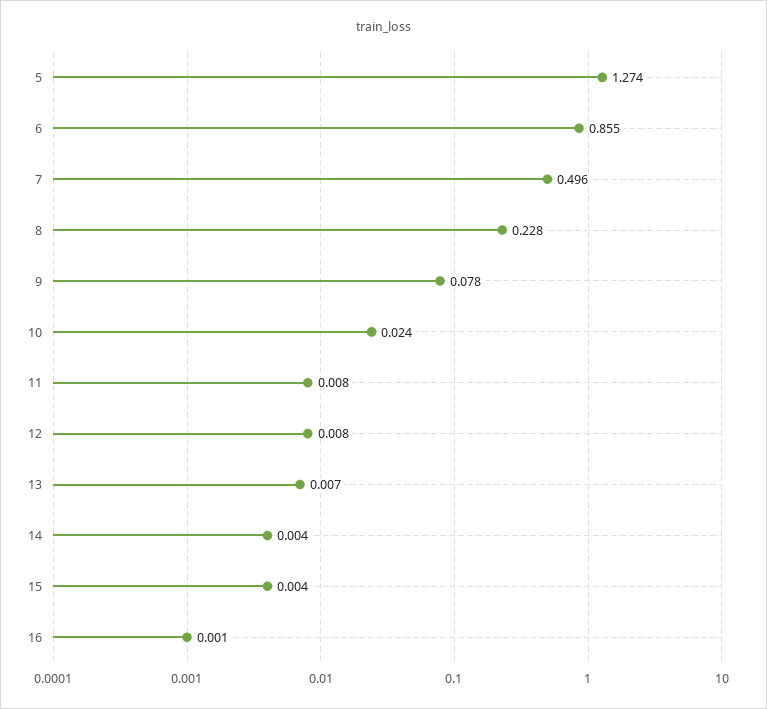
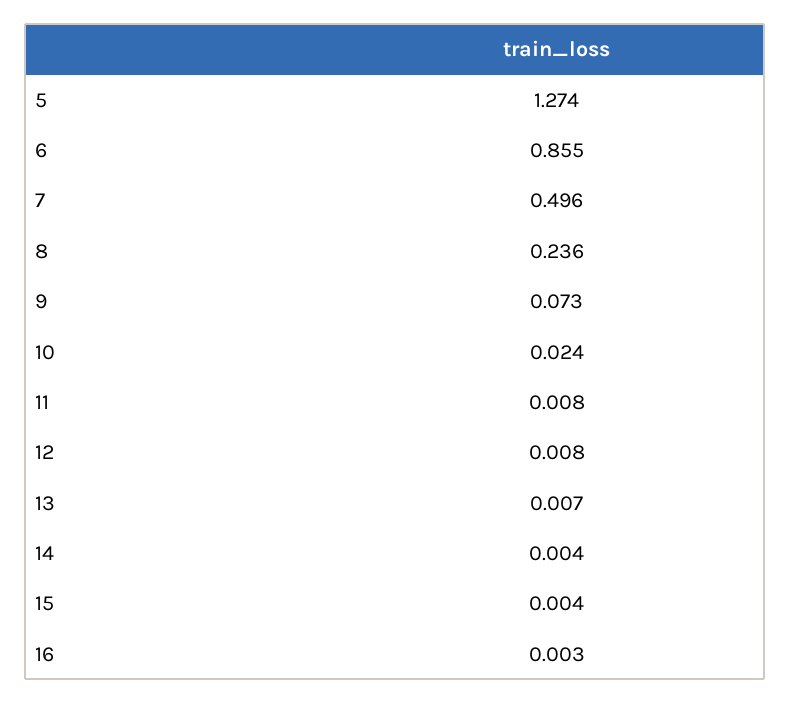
8: 0.228 -> 0.236
9: 0.078 -> 0.073
16: 0.001 -> 0.003

